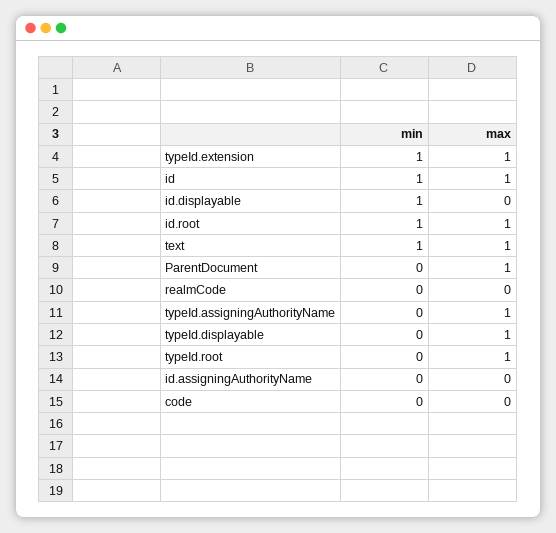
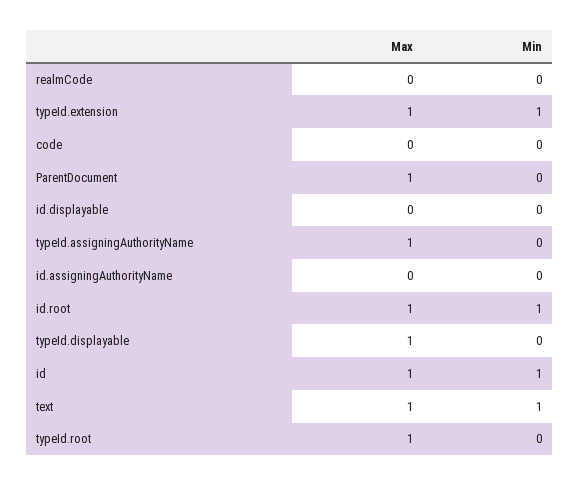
min, id.displayable: 1 -> 0

